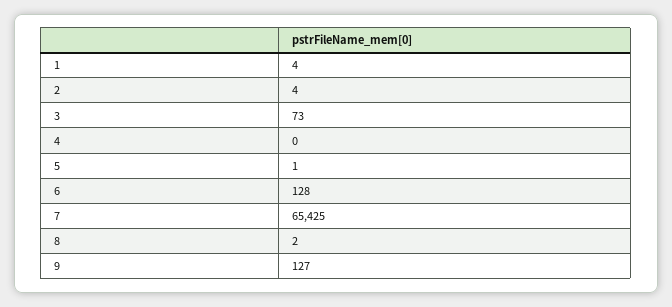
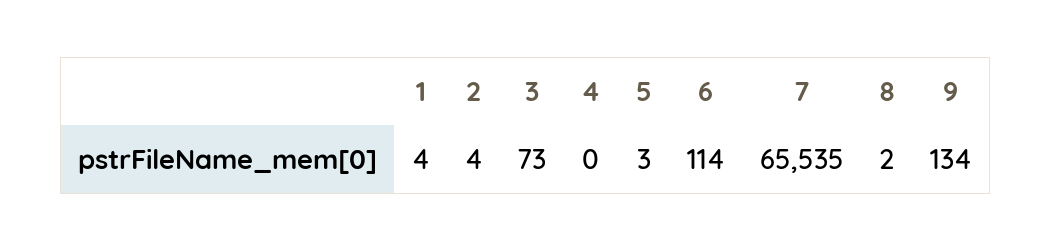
5: 1 -> 3
6: 128 -> 114
7: 65425 -> 65535
9: 127 -> 134

